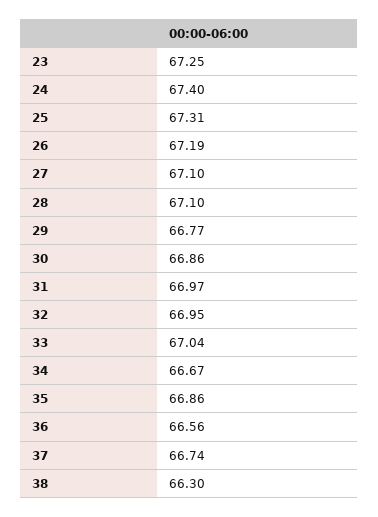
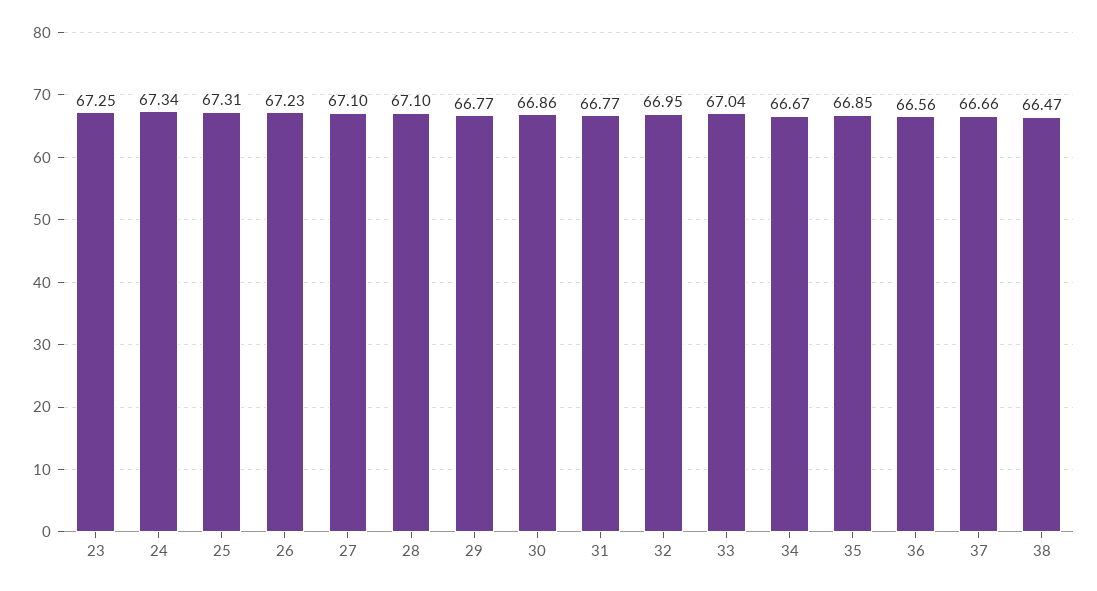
24: 67.4 -> 67.34
26: 67.19 -> 67.23
31: 66.97 -> 66.77
35: 66.86 -> 66.85
37: 66.74 -> 66.66
38: 66.3 -> 66.47

